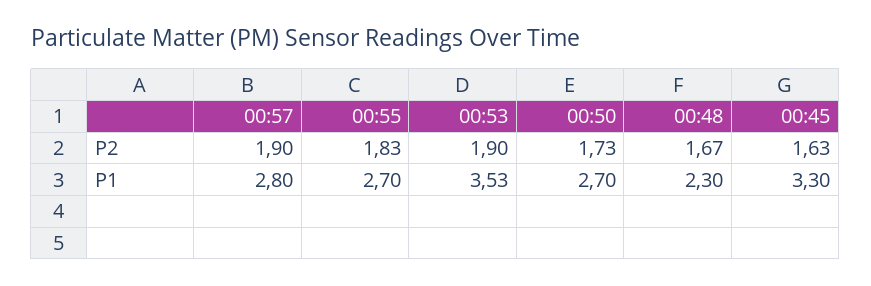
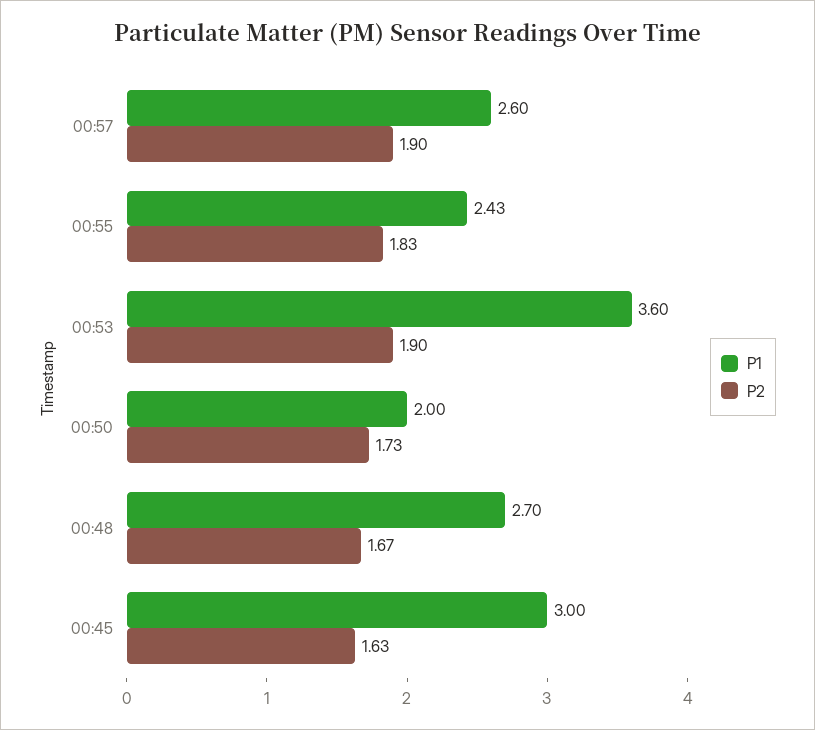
P1, 00:57: 2.8 -> 2.6
P1, 00:55: 2.7 -> 2.43
P1, 00:53: 3.53 -> 3.6
P1, 00:50: 2.7 -> 2
P1, 00:48: 2.3 -> 2.7
P1, 00:45: 3.3 -> 3

